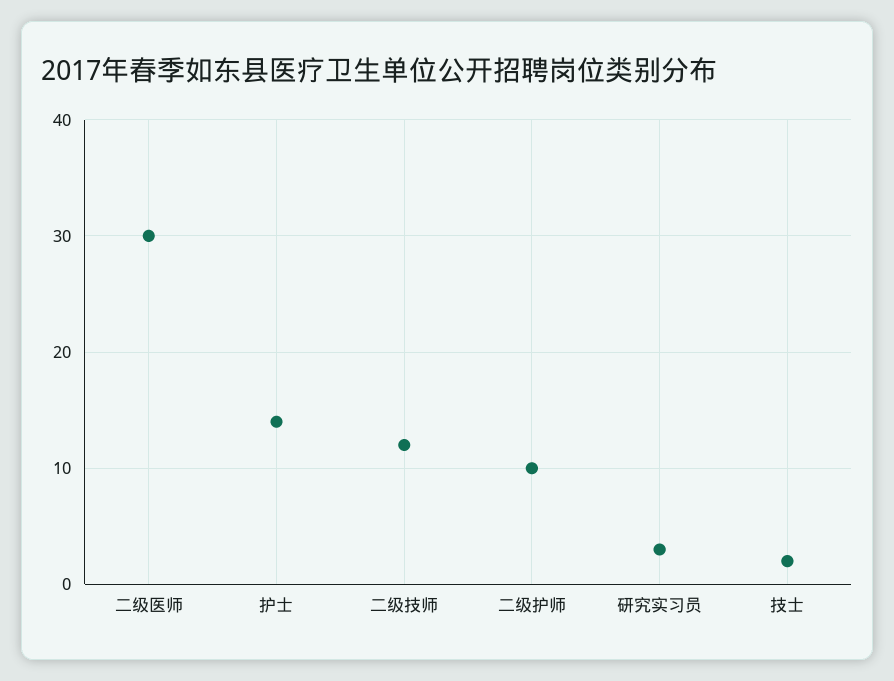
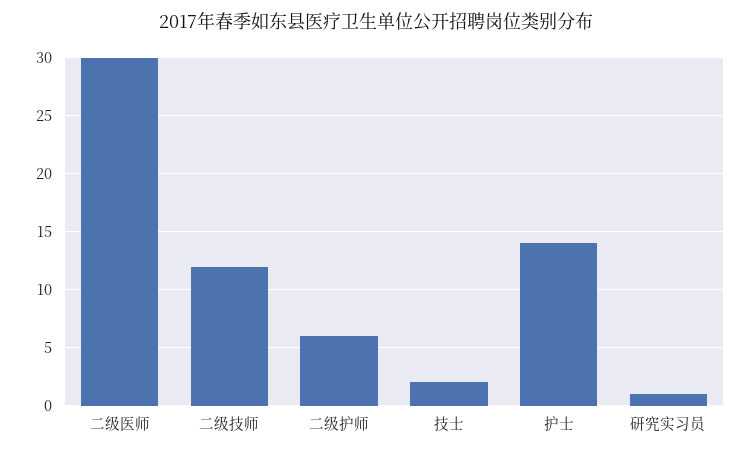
二级护师: 10 -> 6
研究实习员: 3 -> 1

